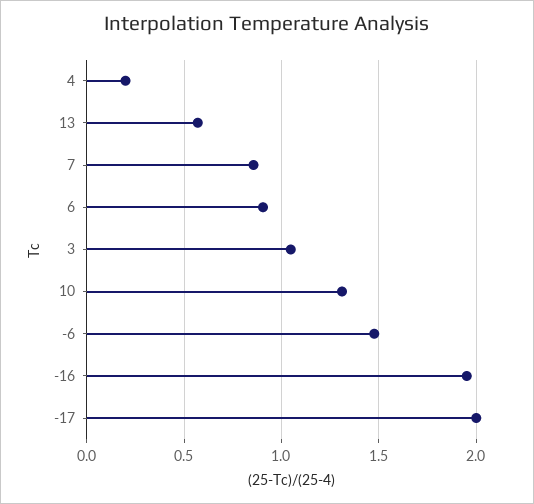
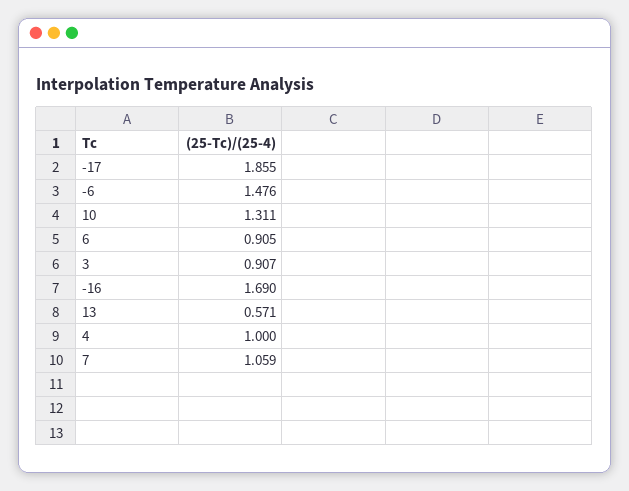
4: 0.2 -> 1
7: 0.85 -> 1.059
3: 1.05 -> 0.907
-16: 1.95 -> 1.69
-17: 2 -> 1.855

